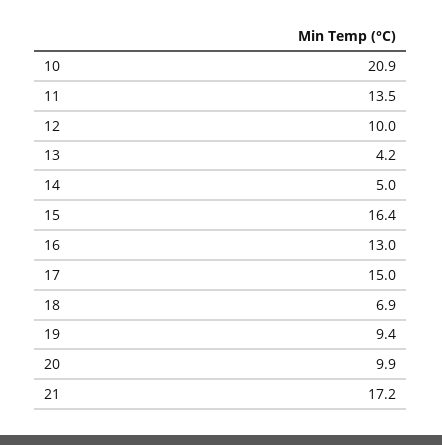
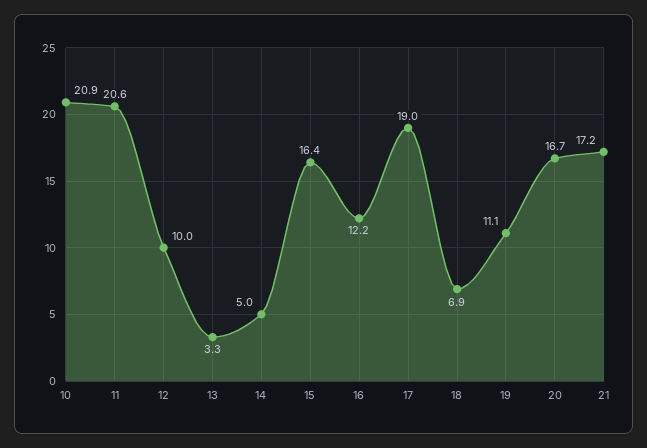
11: 13.5 -> 20.6
13: 4.2 -> 3.3
16: 13 -> 12.2
17: 15 -> 19
19: 9.4 -> 11.1
20: 9.9 -> 16.7

